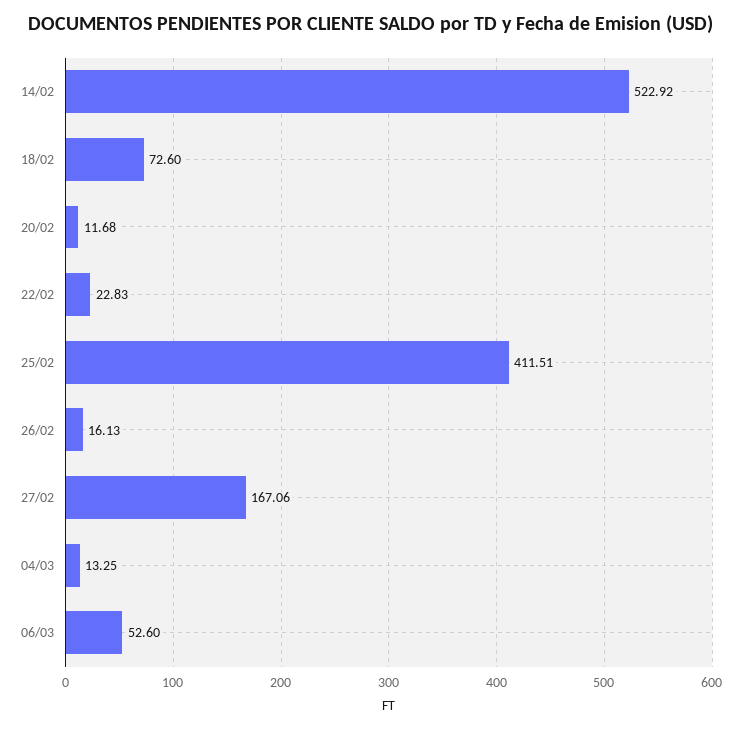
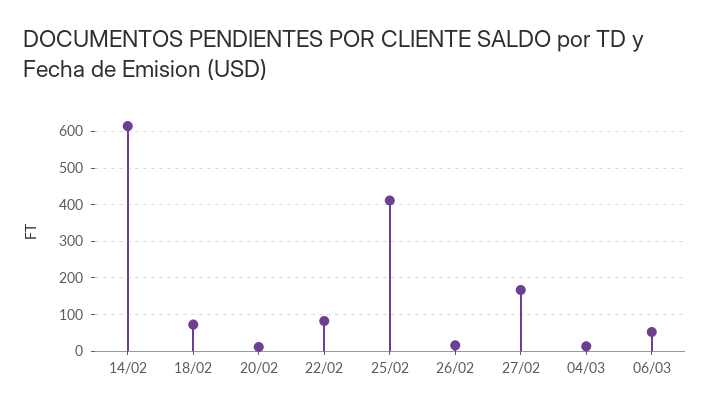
14/02: 522.92 -> 620
22/02: 22.83 -> 80

